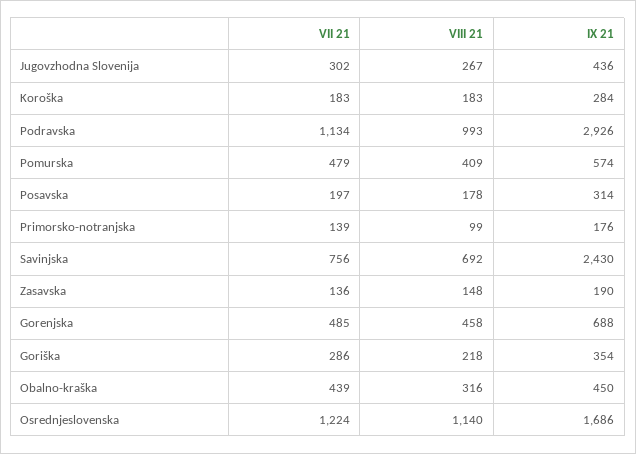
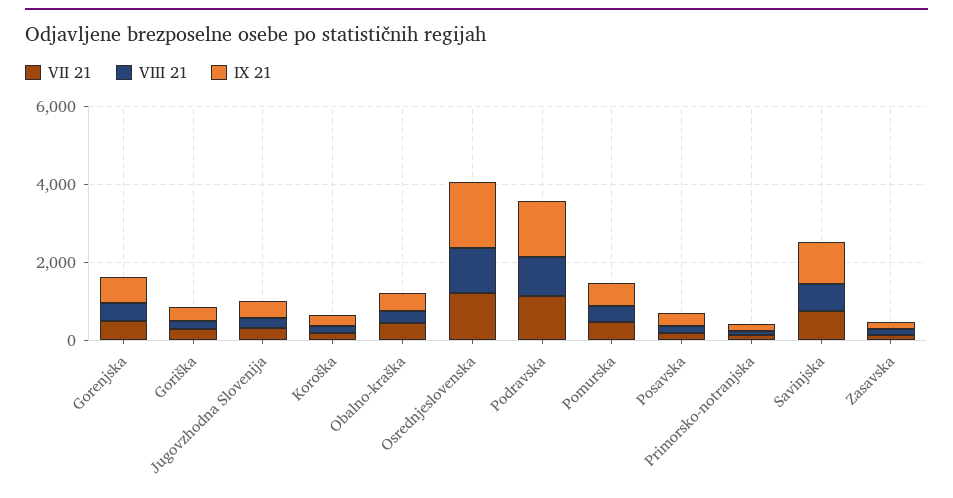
IX 21, Podravska: 2926 -> 1500
IX 21, Savinjska: 2430 -> 1000

